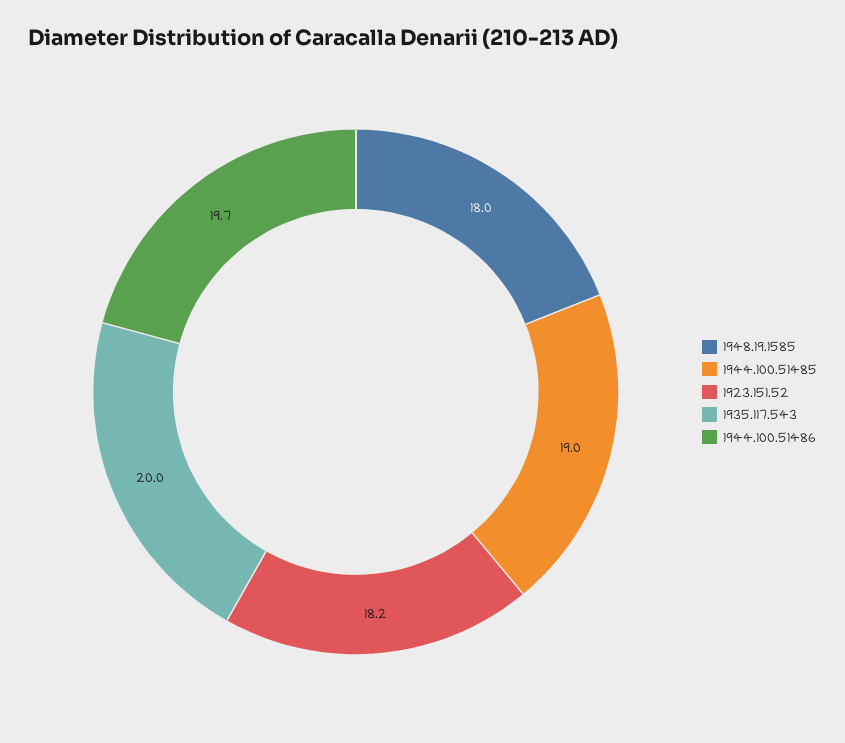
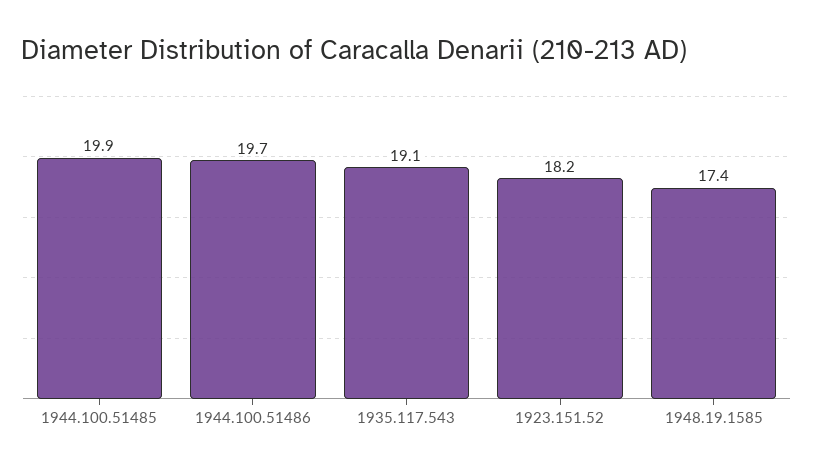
1948.19.1585: 18 -> 17.4
1944.100.51485: 19 -> 19.9
1935.117.543: 20 -> 19.1

